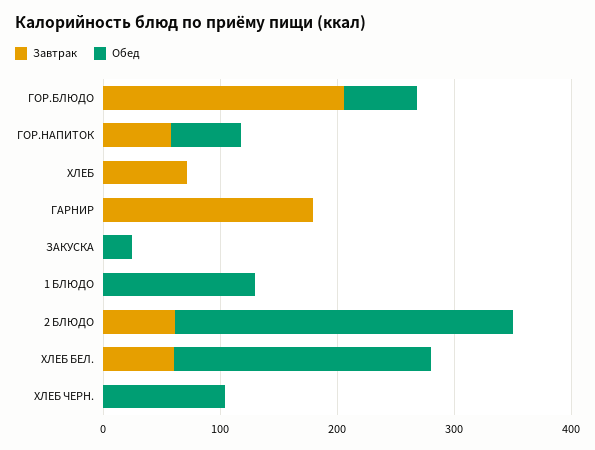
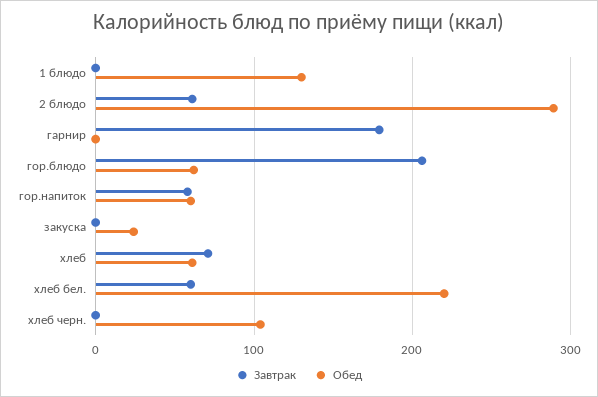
Обед, ХЛЕБ: 0 -> 60

